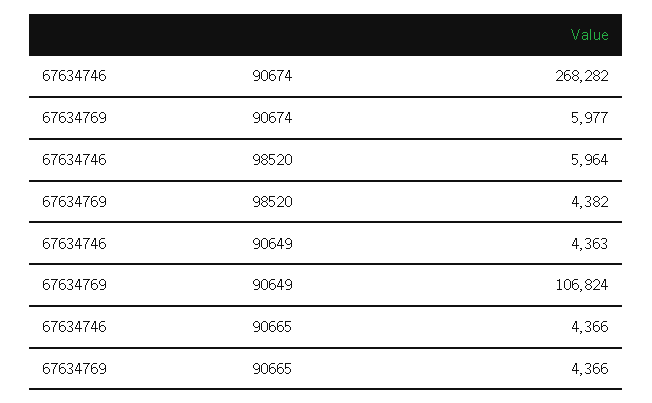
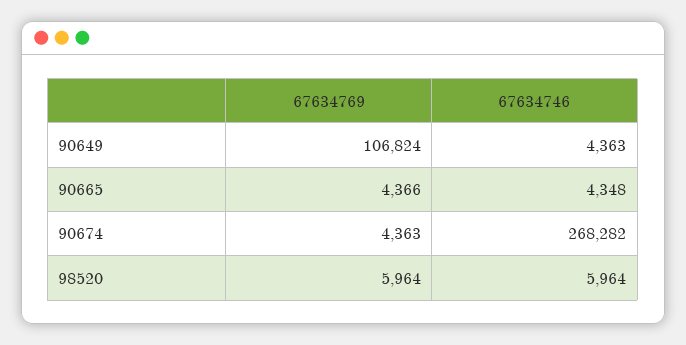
67634769, 90674: 5977 -> 4363
67634769, 98520: 4382 -> 5964
67634746, 90665: 4366 -> 4348

